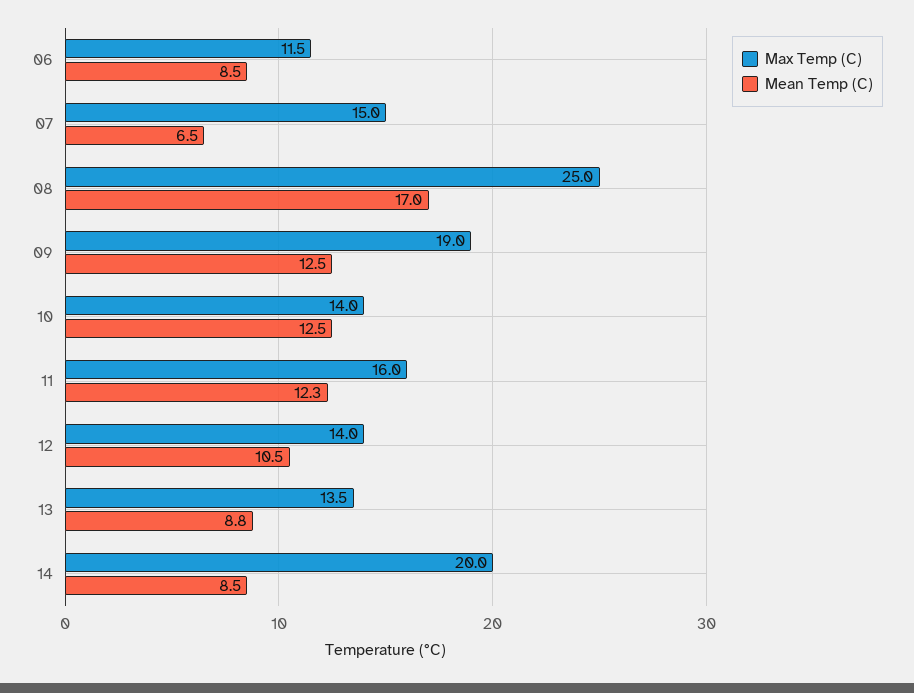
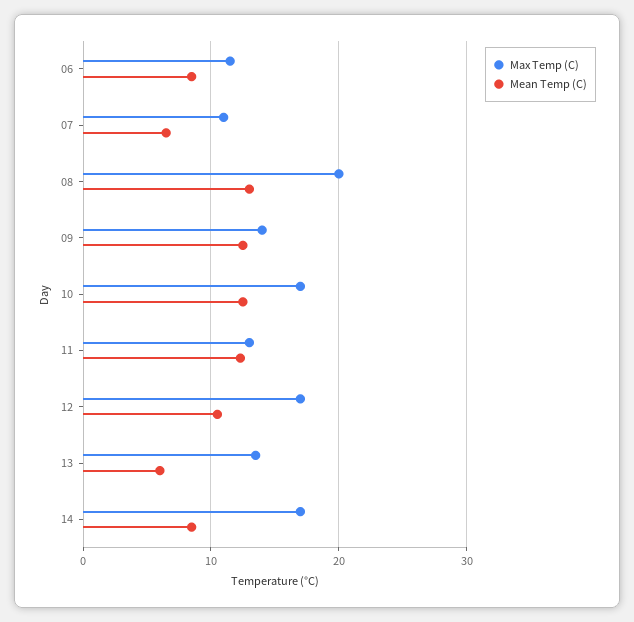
Max Temp (C), 07: 15 -> 11
Max Temp (C), 08: 25 -> 20
Mean Temp (C), 08: 17 -> 13
Max Temp (C), 09: 19 -> 14
Max Temp (C), 10: 14 -> 17
Max Temp (C), 11: 16 -> 13
Max Temp (C), 12: 14 -> 17
Mean Temp (C), 13: 8.8 -> 6
Max Temp (C), 14: 20 -> 17

